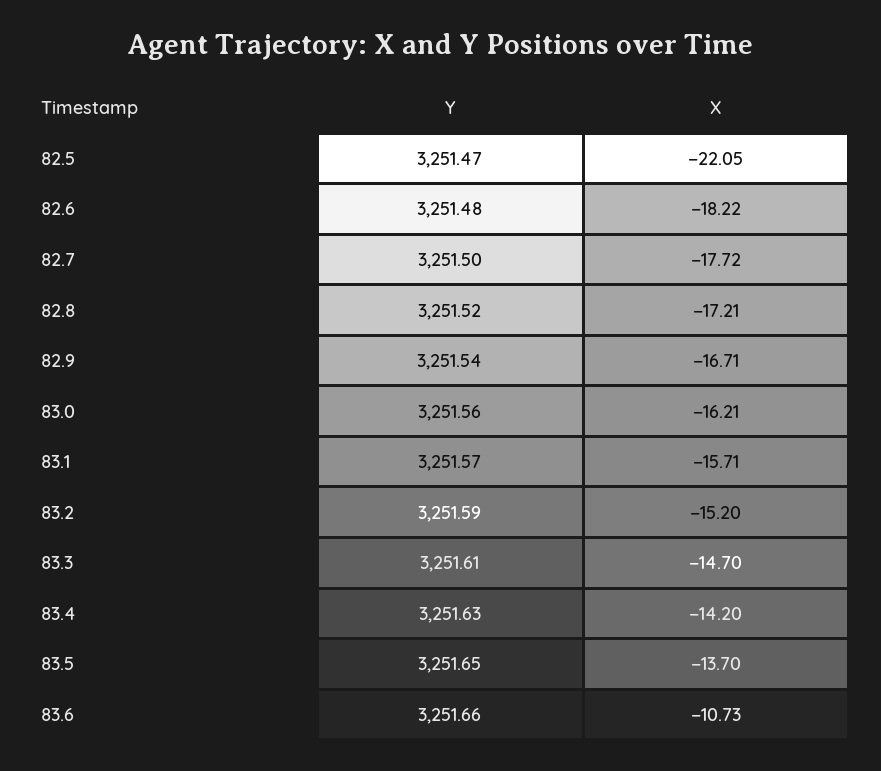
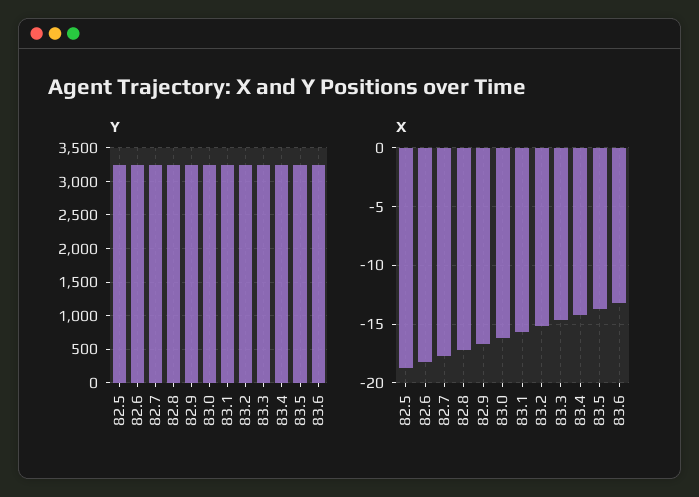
X, 82.5: -22.05 -> -19
X, 83.6: -10.73 -> -13

